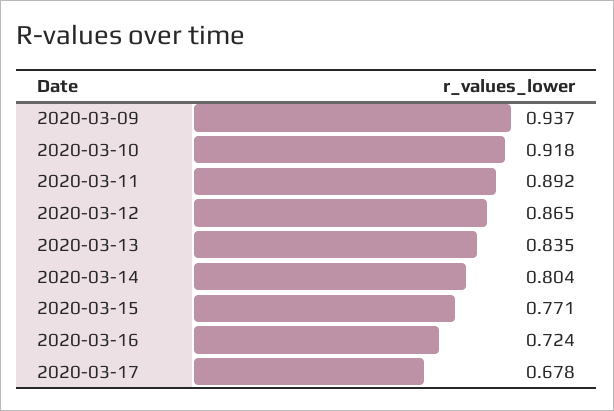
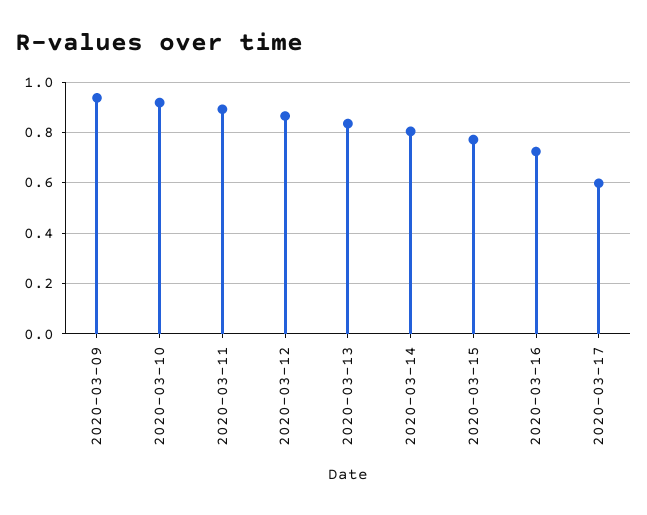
2020-03-17: 0.678 -> 0.6

